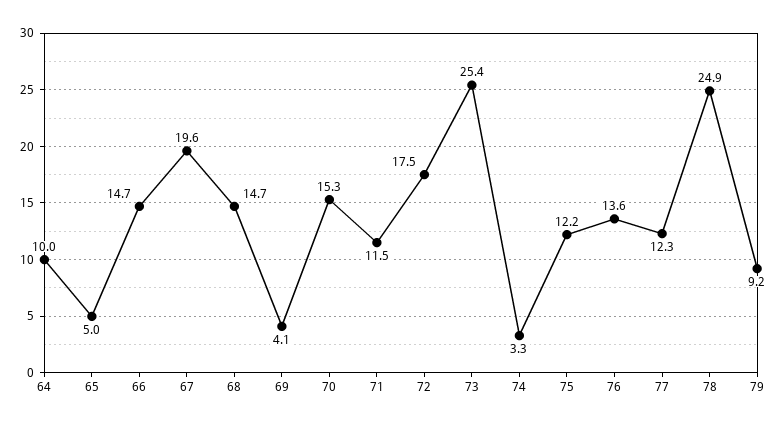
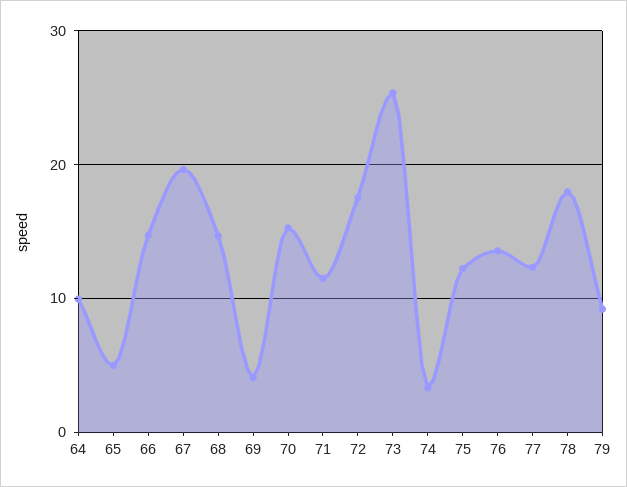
78: 24.9 -> 18

